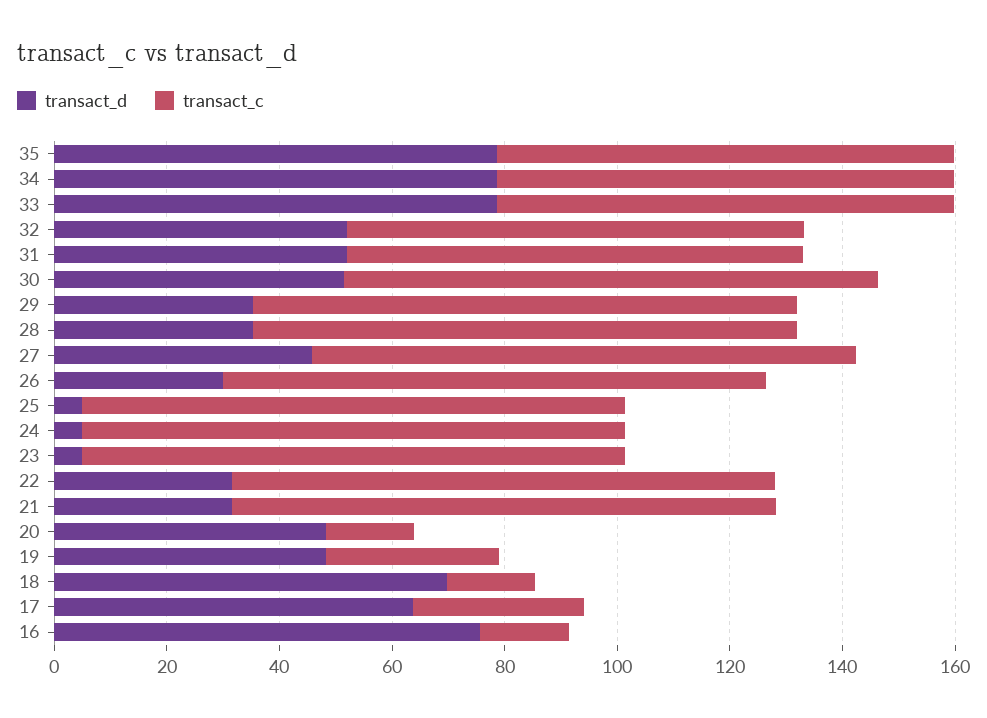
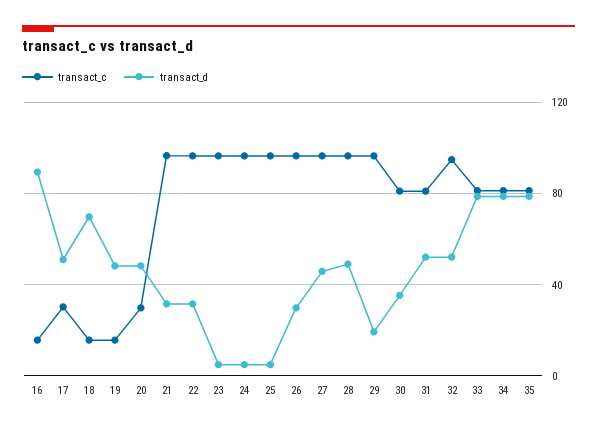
transact_c, 32: 80 -> 95
transact_d, 30: 50 -> 35
transact_c, 30: 95 -> 80
transact_d, 29: 35 -> 20
transact_d, 28: 35 -> 50
transact_c, 20: 15 -> 30
transact_c, 19: 30 -> 15
transact_d, 17: 65 -> 50
transact_d, 16: 75 -> 90

